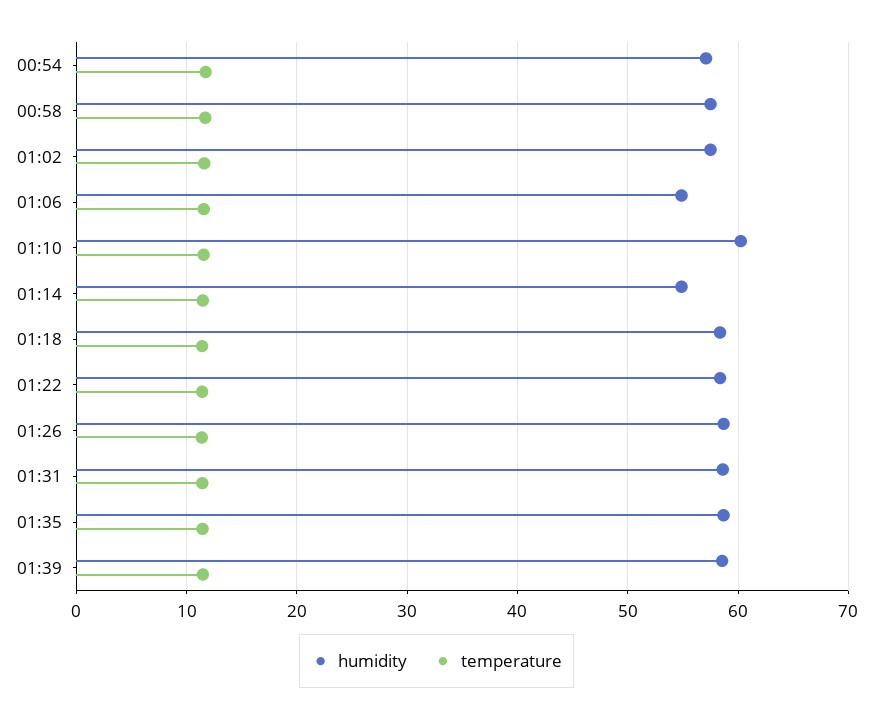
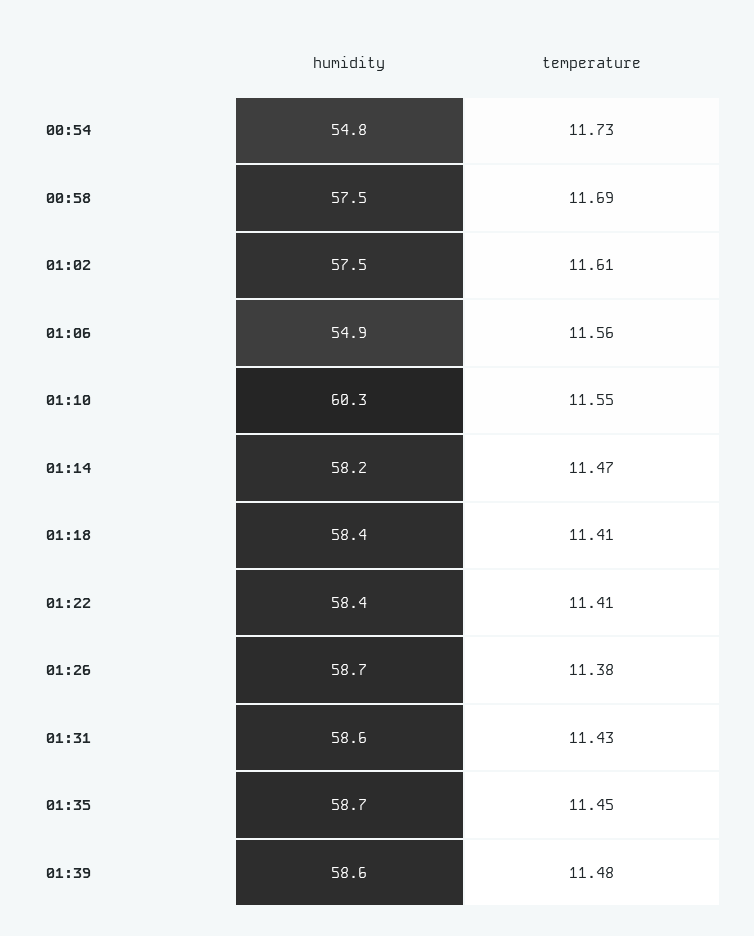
humidity, 00:54: 57 -> 54.8
humidity, 01:14: 55 -> 58.2

